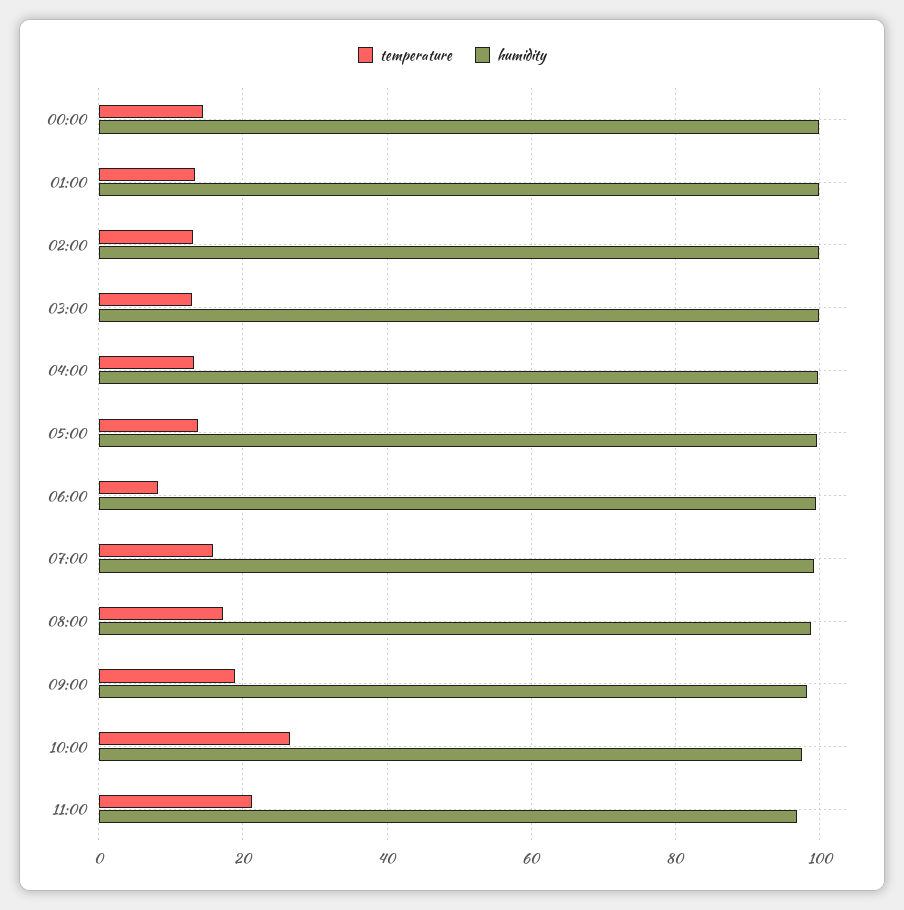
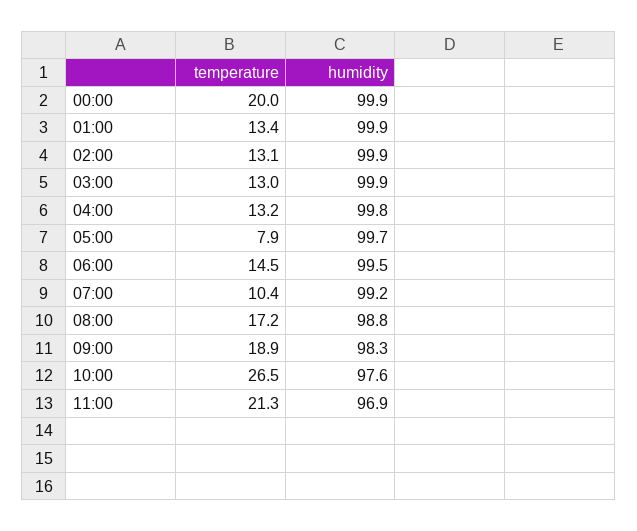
temperature, 00:00: 14 -> 20
temperature, 05:00: 14 -> 7.9
temperature, 06:00: 8 -> 14.5
temperature, 07:00: 16 -> 10.4

